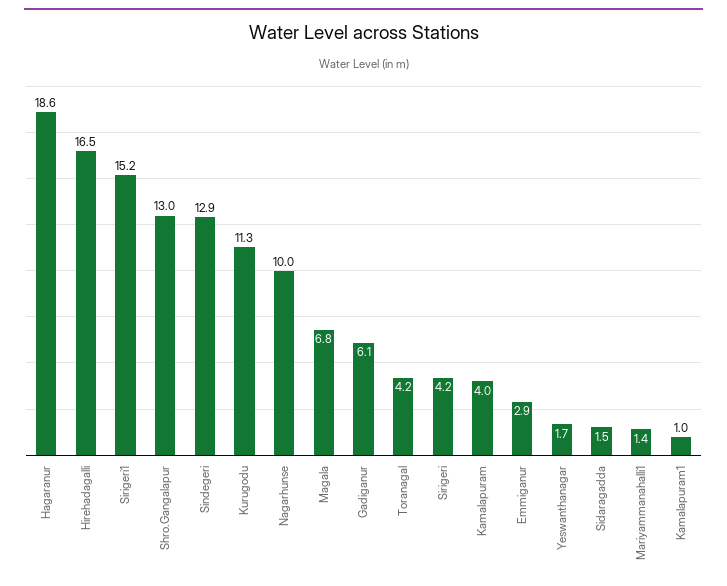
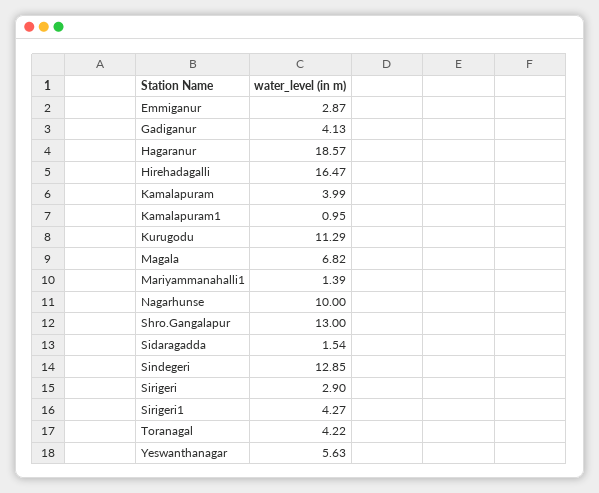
Sirigeri1: 15.2 -> 4.27
Gadiganur: 6.1 -> 4.13
Sirigeri: 4.2 -> 2.9
Yeswanthanagar: 1.7 -> 5.63

